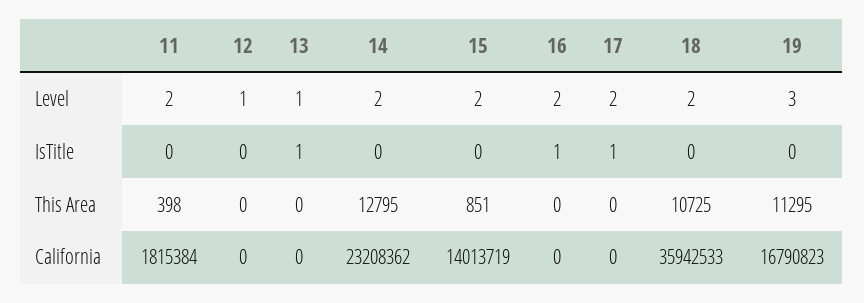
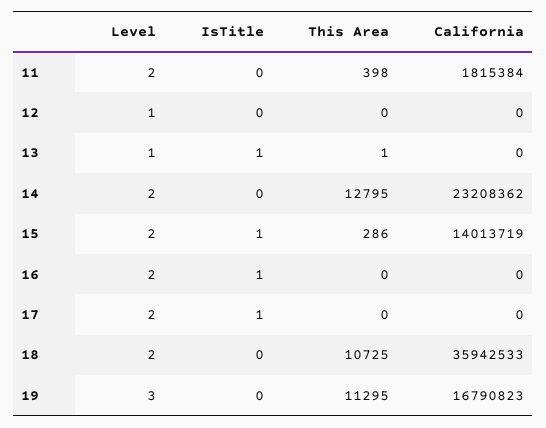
15, IsTitle: 0 -> 1
13, This Area: 0 -> 1
15, This Area: 851 -> 286

